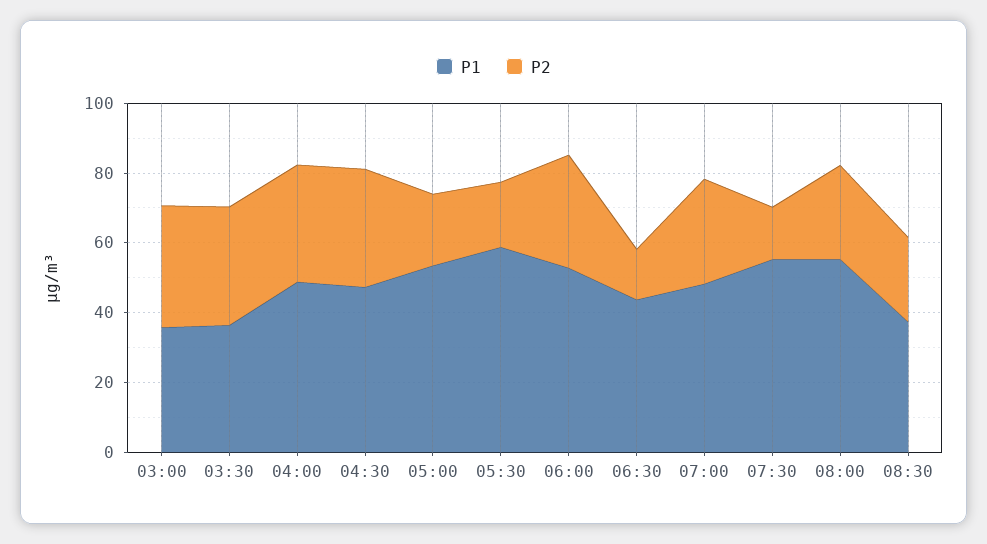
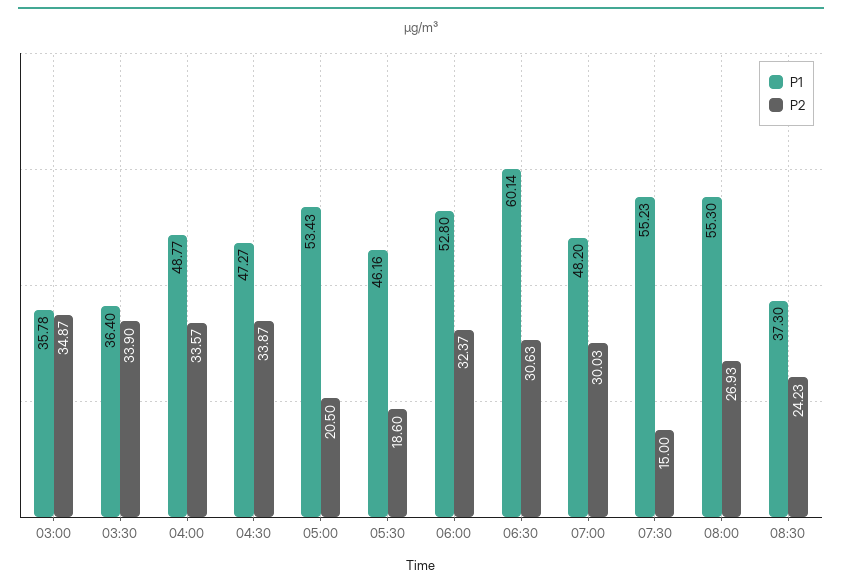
P1, 05:30: 60 -> 46.16
P1, 06:30: 45 -> 60.14
P2, 06:30: 15 -> 30.63

